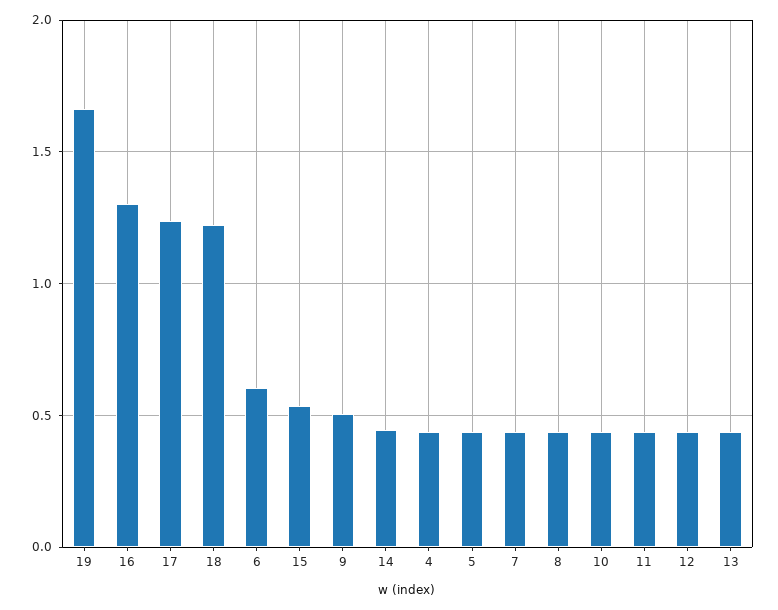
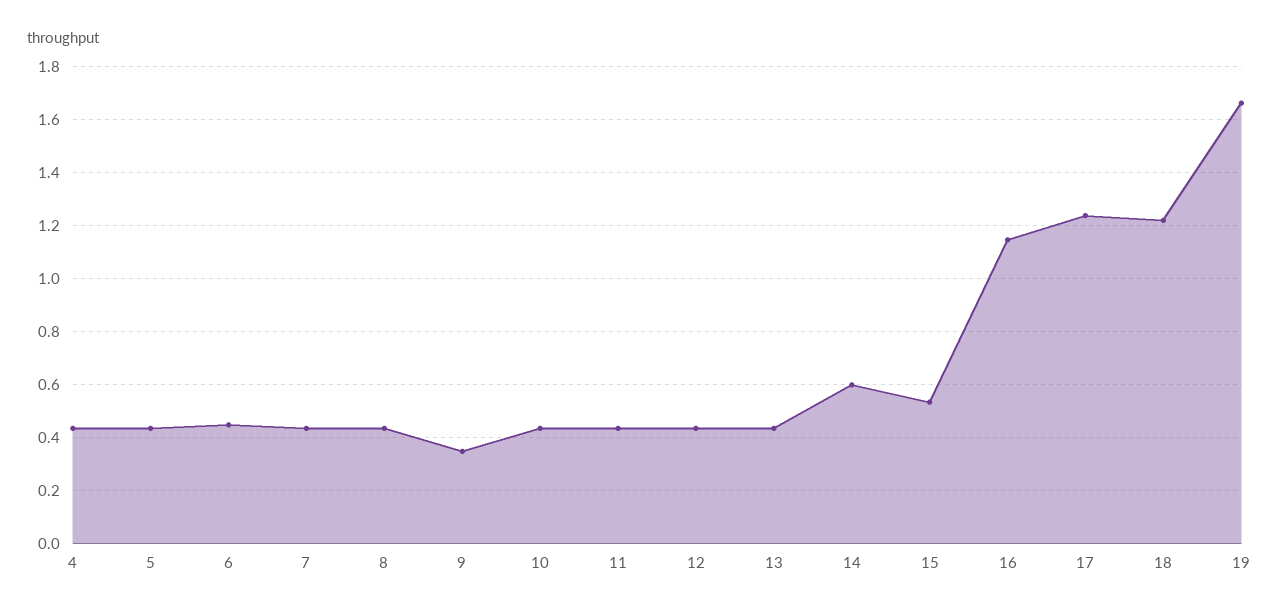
16: 1.3 -> 1.15
6: 0.6 -> 0.45
9: 0.5 -> 0.35
14: 0.45 -> 0.6

